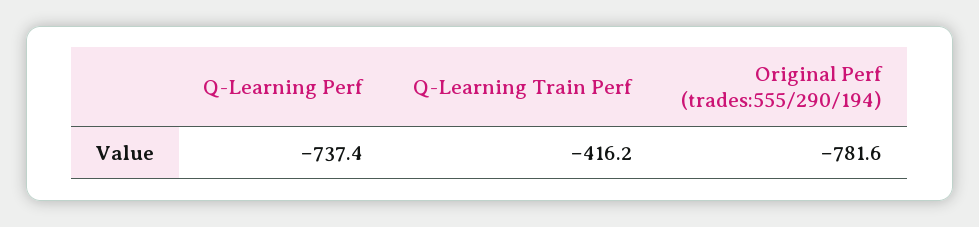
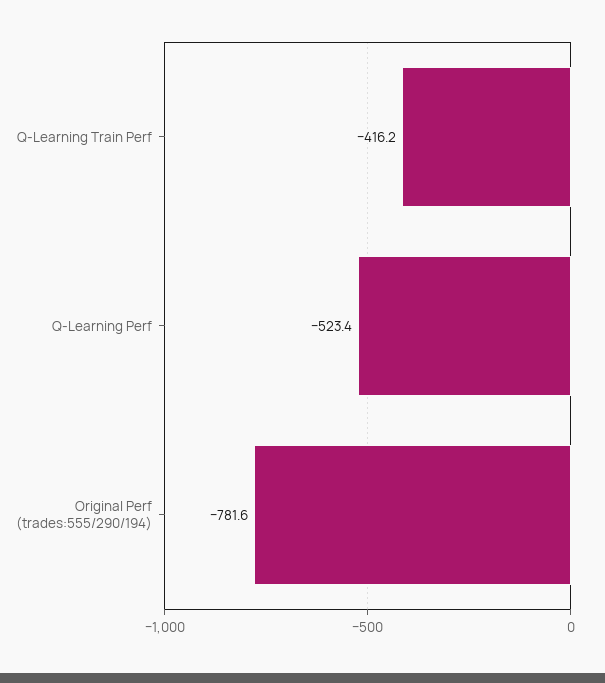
Q-Learning Perf: -737.4 -> -523.4

